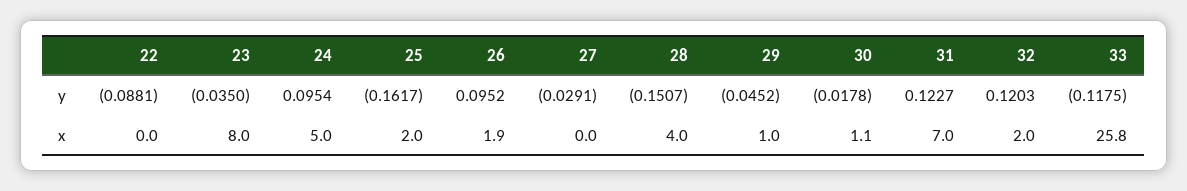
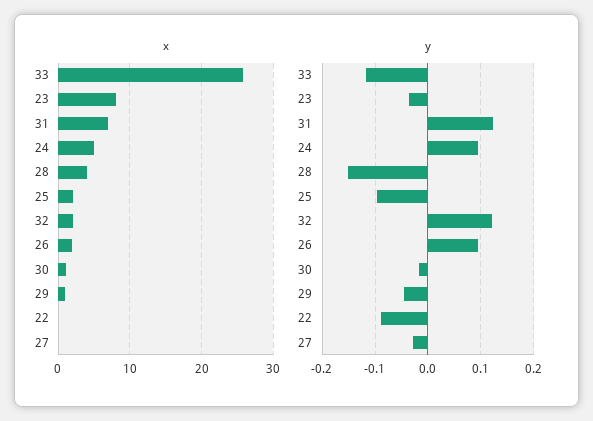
y, 25: -0.1617 -> -0.1

